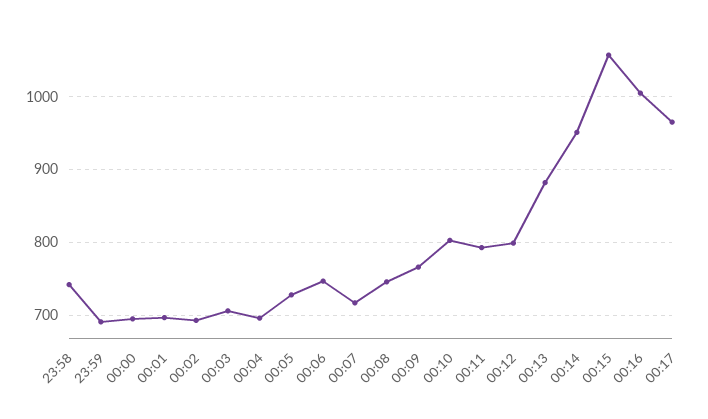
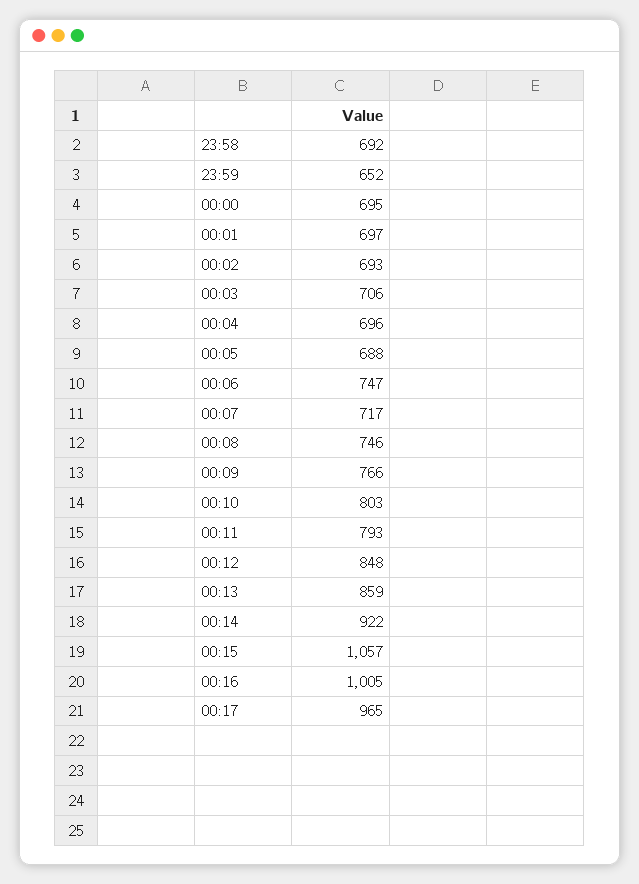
23:58: 740 -> 692
23:59: 690 -> 652
00:05: 730 -> 688
00:12: 800 -> 848
00:13: 880 -> 859
00:14: 950 -> 922

